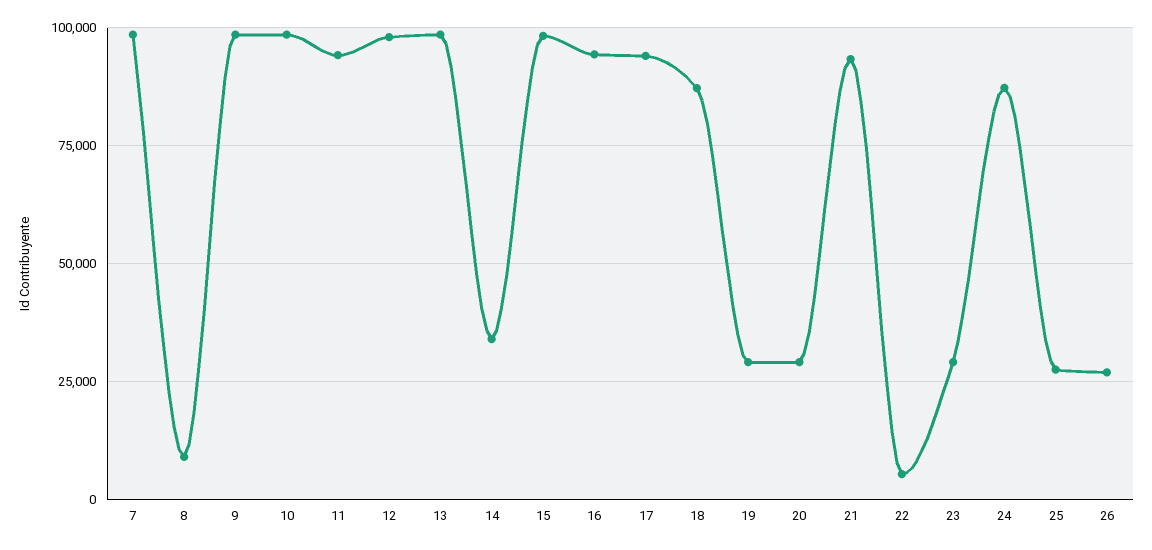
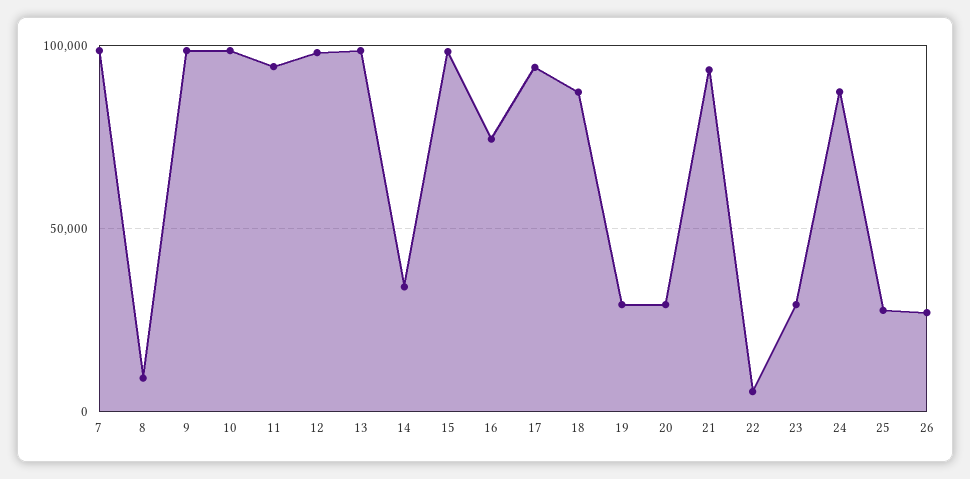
16: 95000 -> 75000

